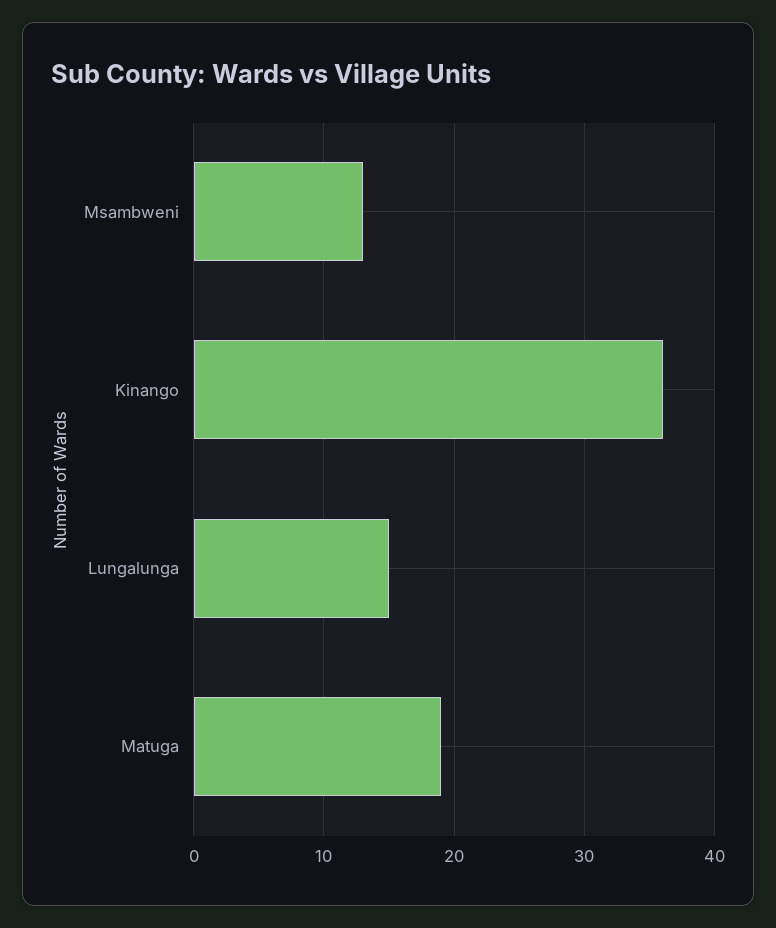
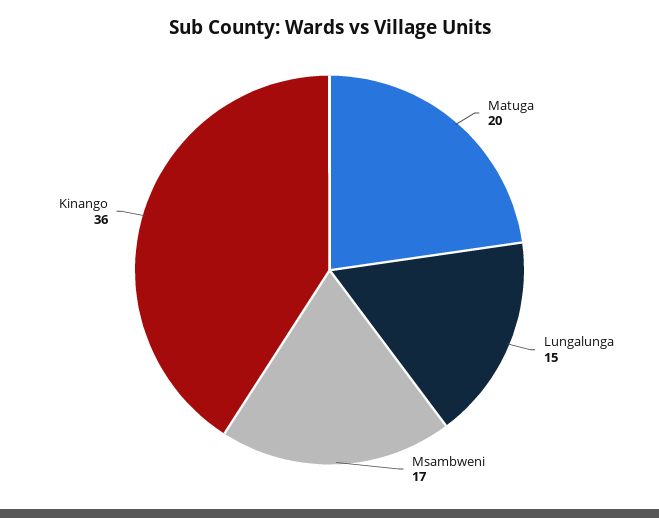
Msambweni: 13 -> 17
Matuga: 19 -> 20

